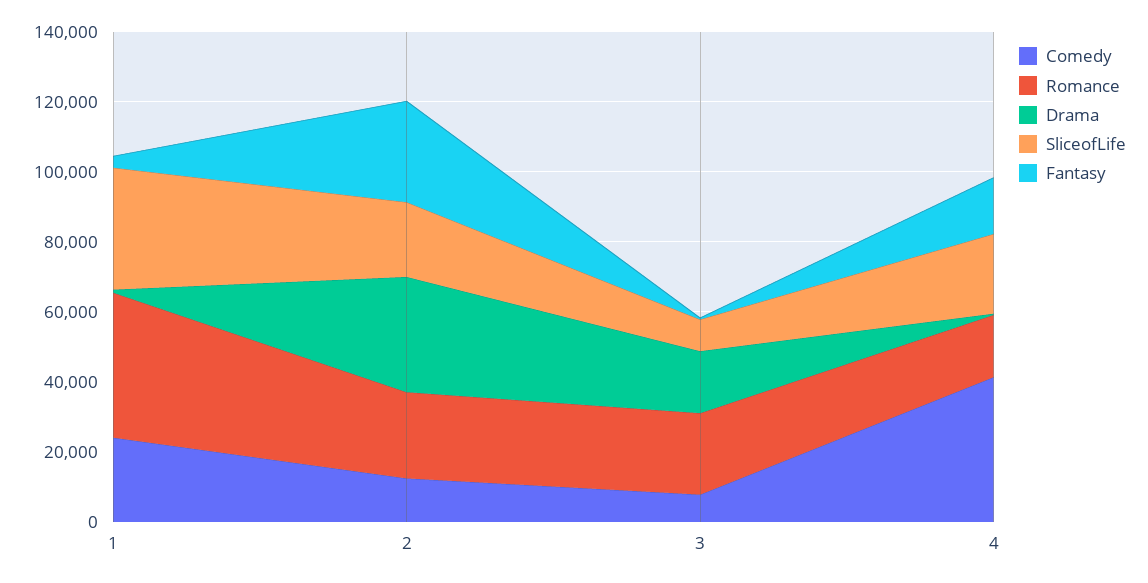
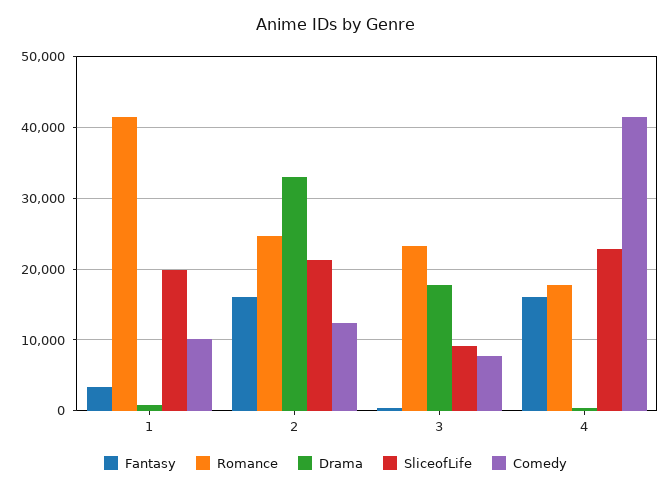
Comedy, 1: 25000 -> 10000
SliceofLife, 1: 35000 -> 20000
Fantasy, 2: 30000 -> 16000

